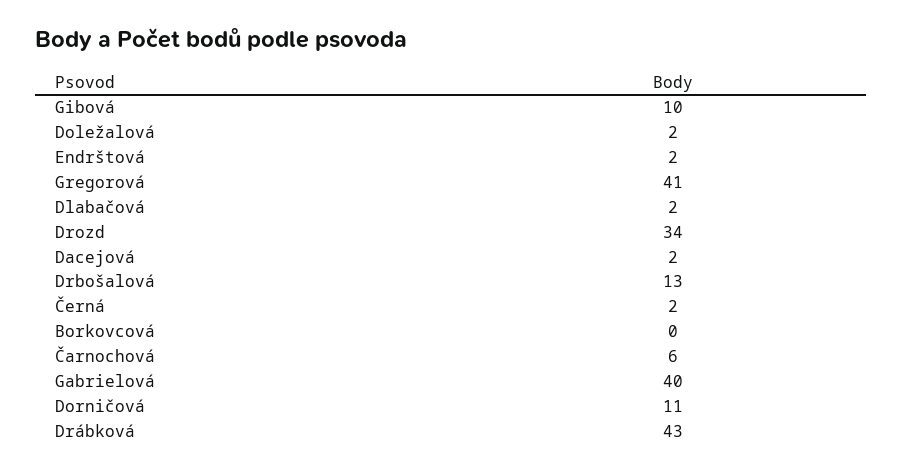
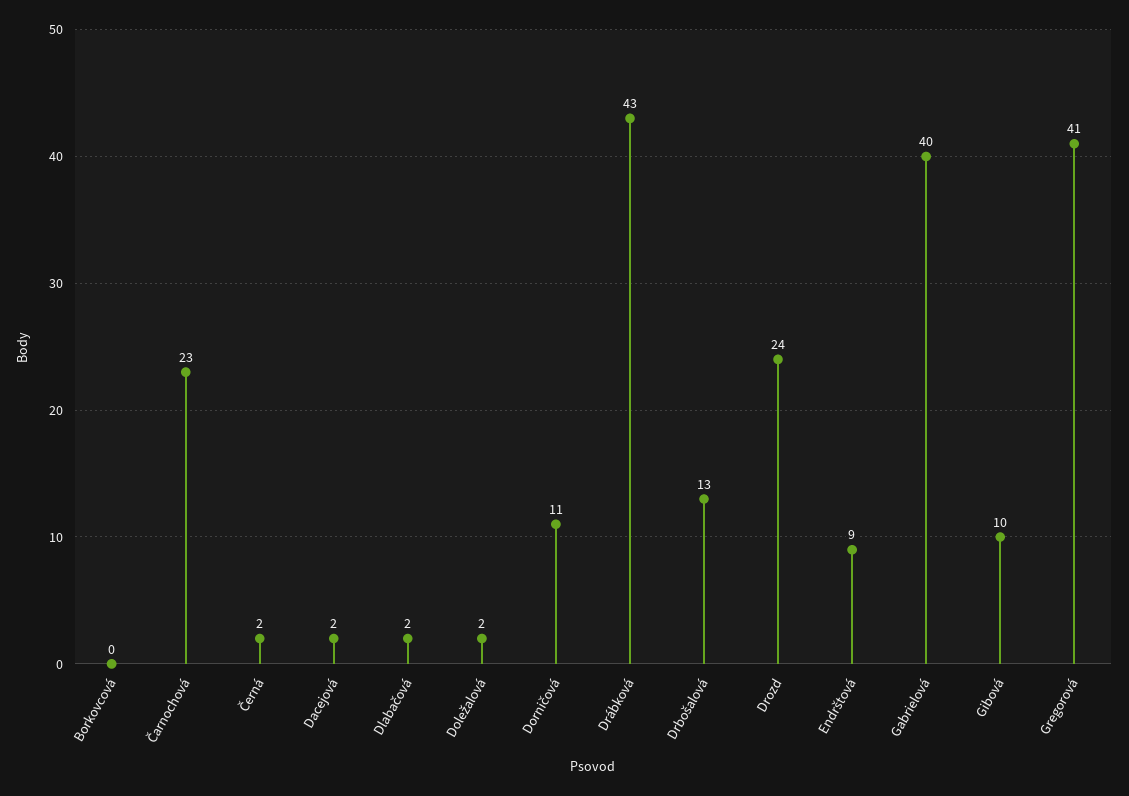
Endrštová: 2 -> 9
Drozd: 34 -> 24
Čarnochová: 6 -> 23

